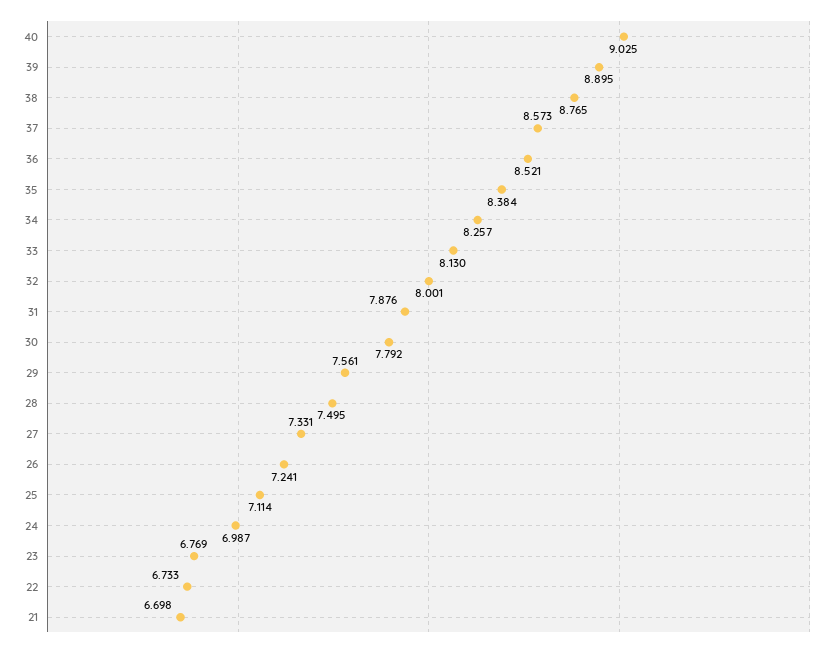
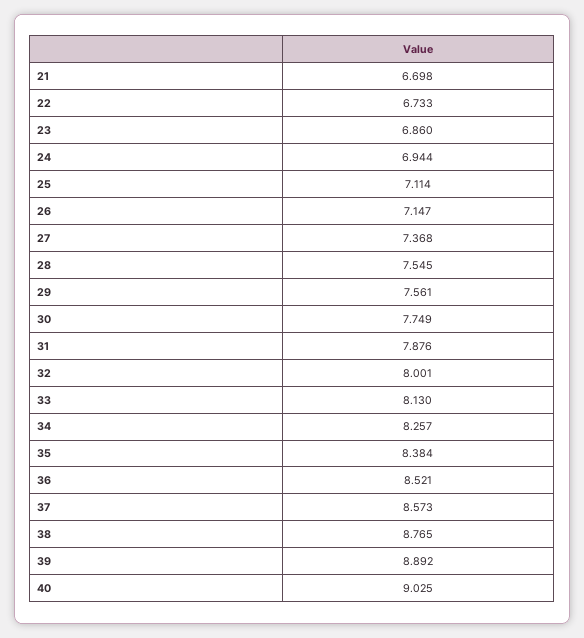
39: 8.895 -> 8.892
30: 7.792 -> 7.749
28: 7.495 -> 7.545
27: 7.331 -> 7.368
26: 7.241 -> 7.147
24: 6.987 -> 6.944
23: 6.769 -> 6.86

